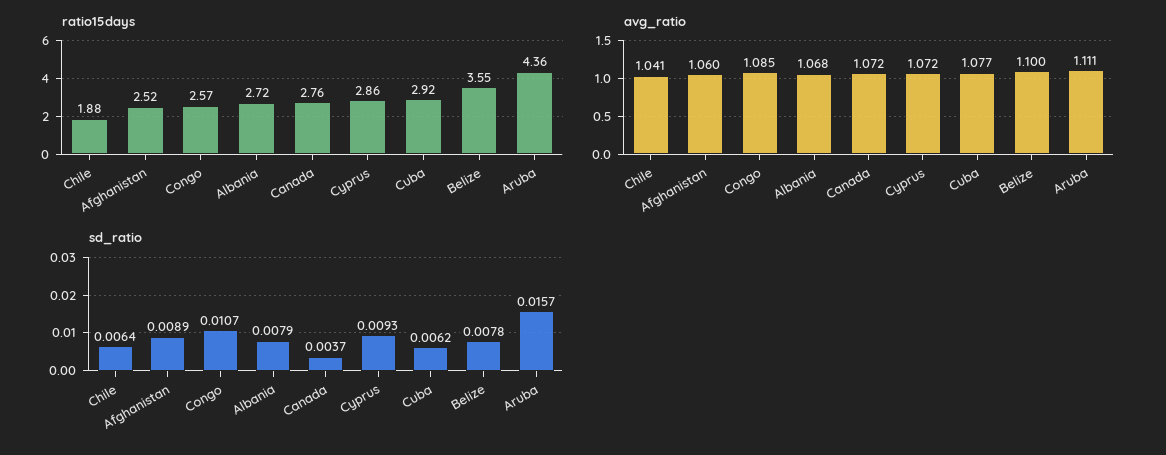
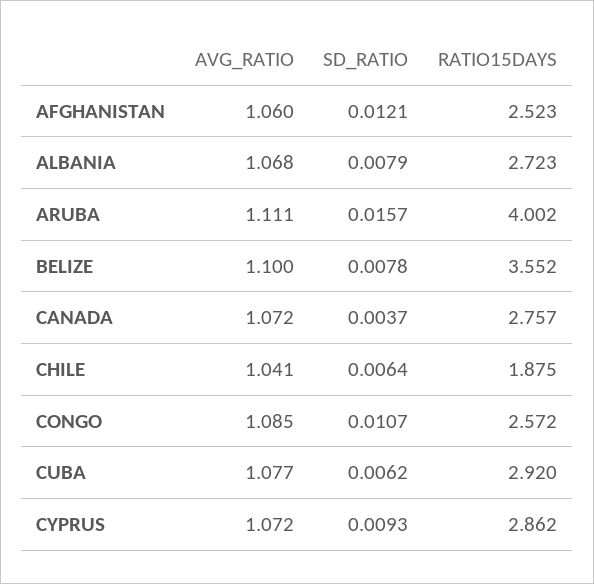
ratio15days, Aruba: 4.36 -> 4.002
sd_ratio, Afghanistan: 0.0089 -> 0.0121

